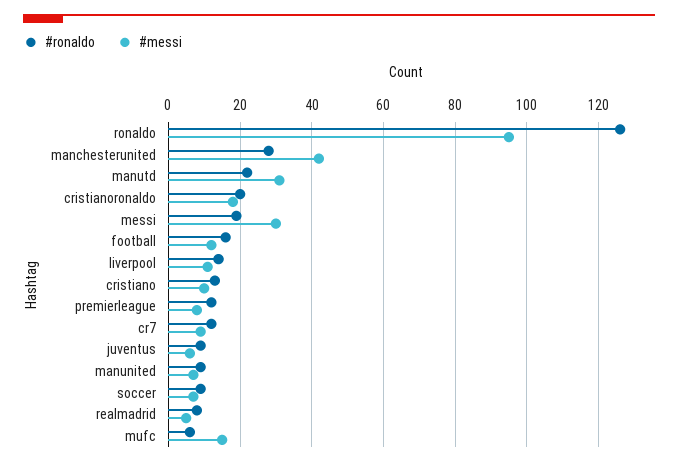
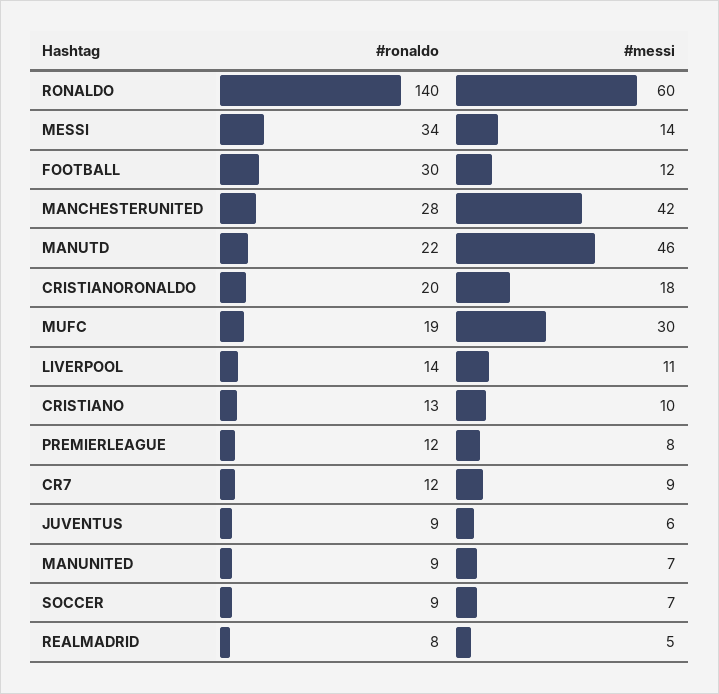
#ronaldo, ronaldo: 125 -> 140
#messi, ronaldo: 95 -> 60
#messi, manutd: 30 -> 46
#ronaldo, messi: 20 -> 34
#messi, messi: 30 -> 14
#ronaldo, football: 15 -> 30
#ronaldo, mufc: 5 -> 19
#messi, mufc: 15 -> 30

